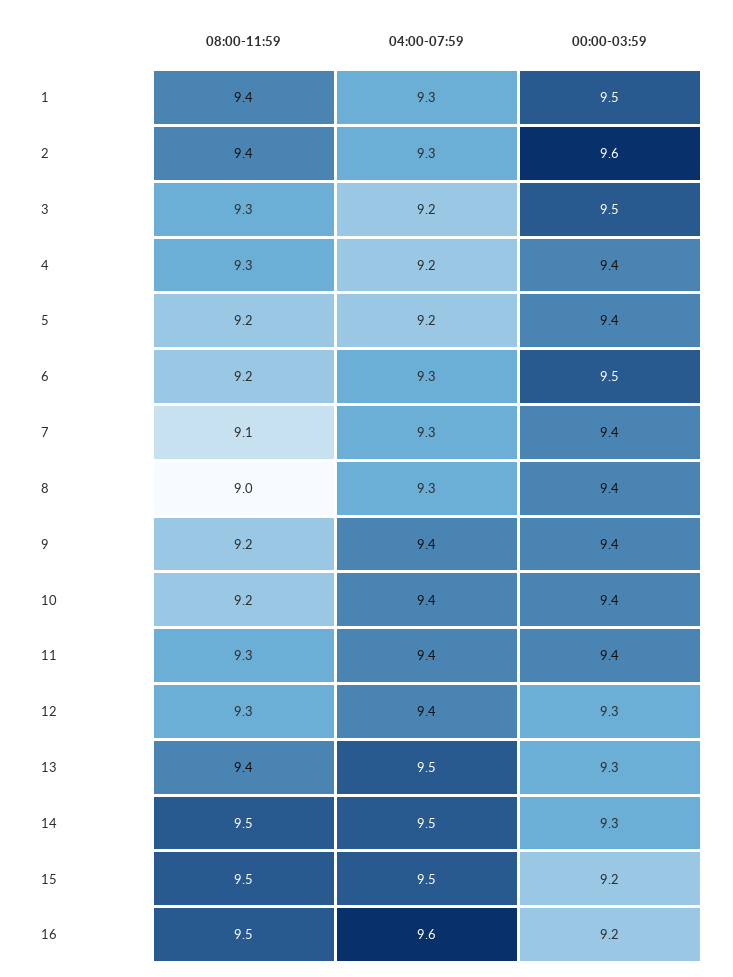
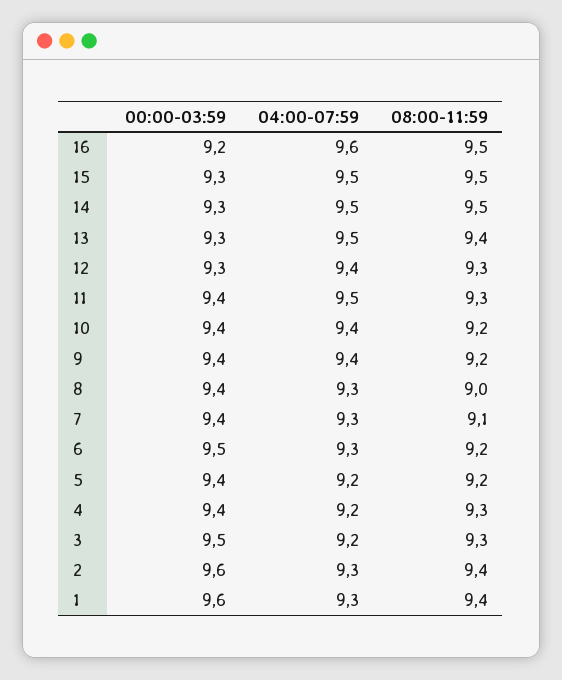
00:00-03:59, 1: 9.5 -> 9.6
04:00-07:59, 11: 9.4 -> 9.5
00:00-03:59, 15: 9.2 -> 9.3

